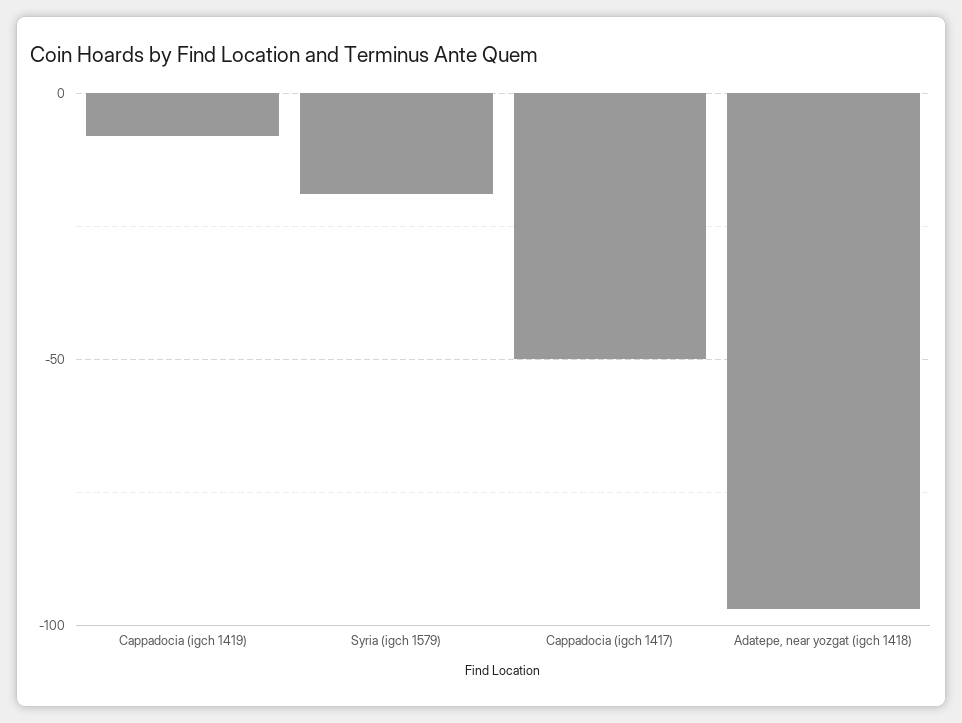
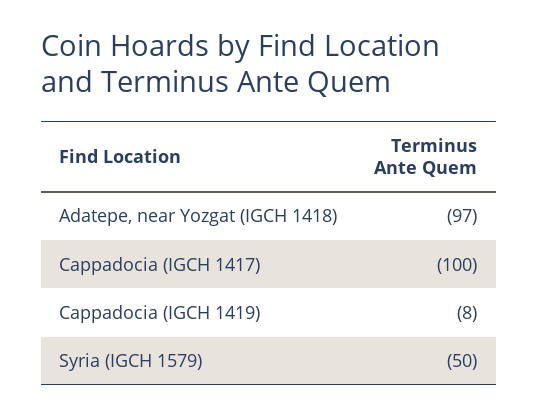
Syria (igch 1579): -20 -> -50
Cappadocia (igch 1417): -50 -> -100

